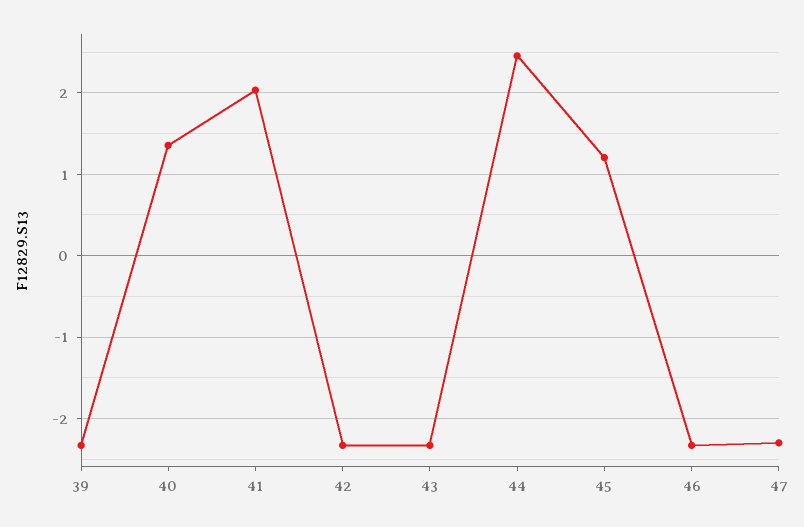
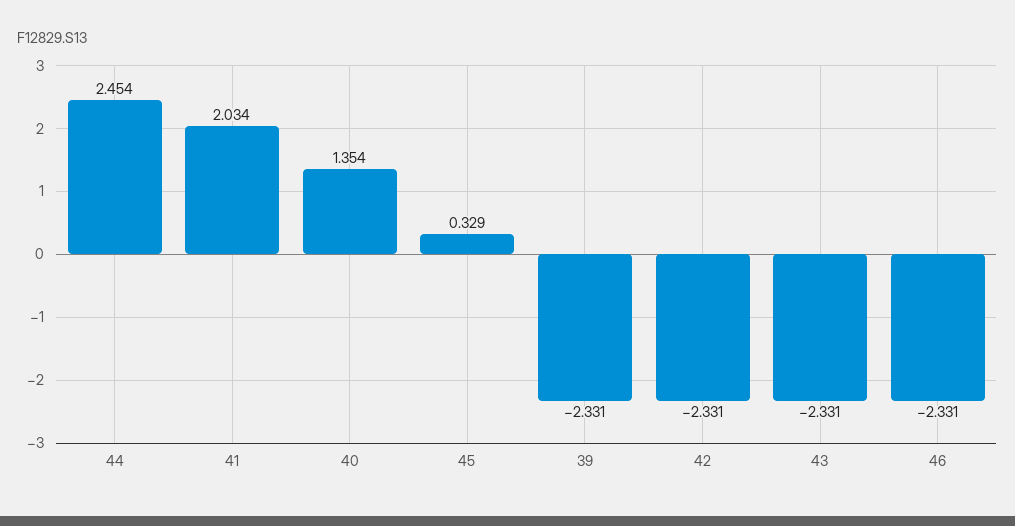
45: 1.2 -> 0.329
47: -2.3 -> none

